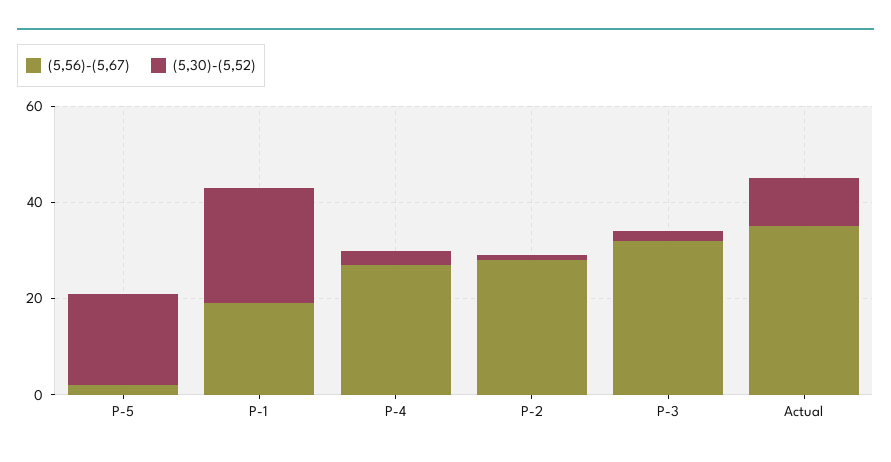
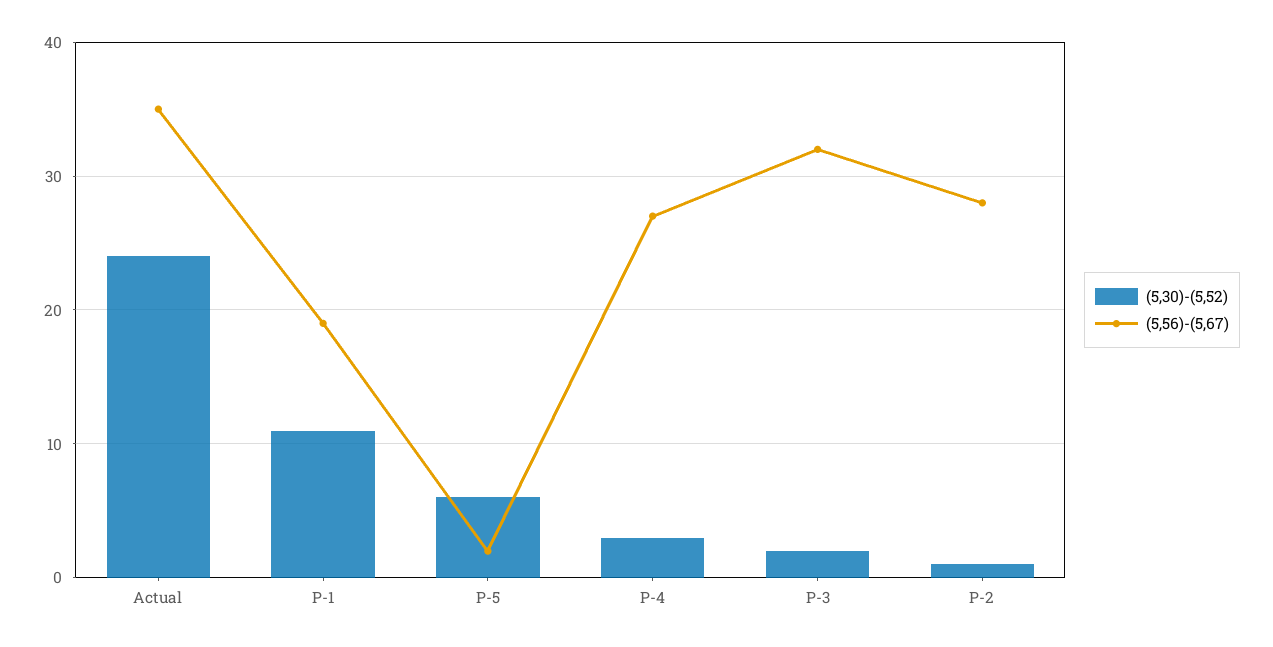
(5,30)-(5,52), P-5: 20 -> 6
(5,30)-(5,52), P-1: 25 -> 11
(5,30)-(5,52), Actual: 10 -> 24

